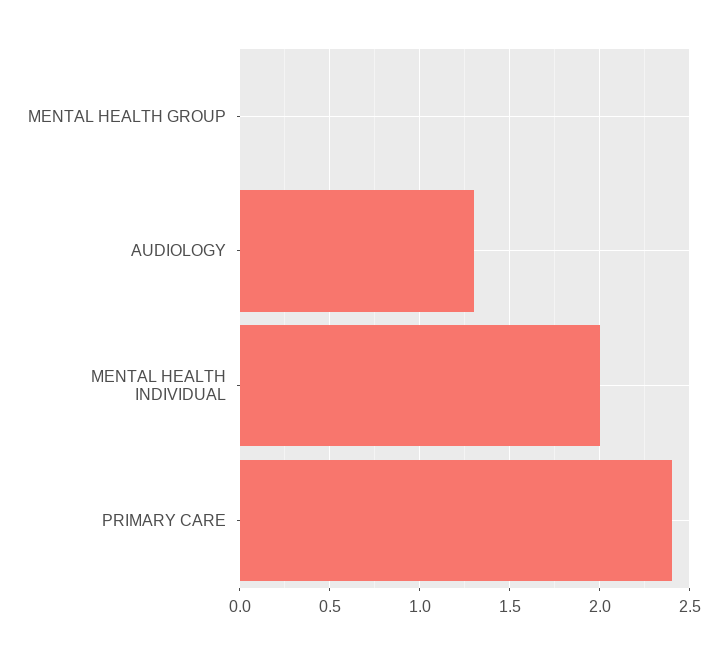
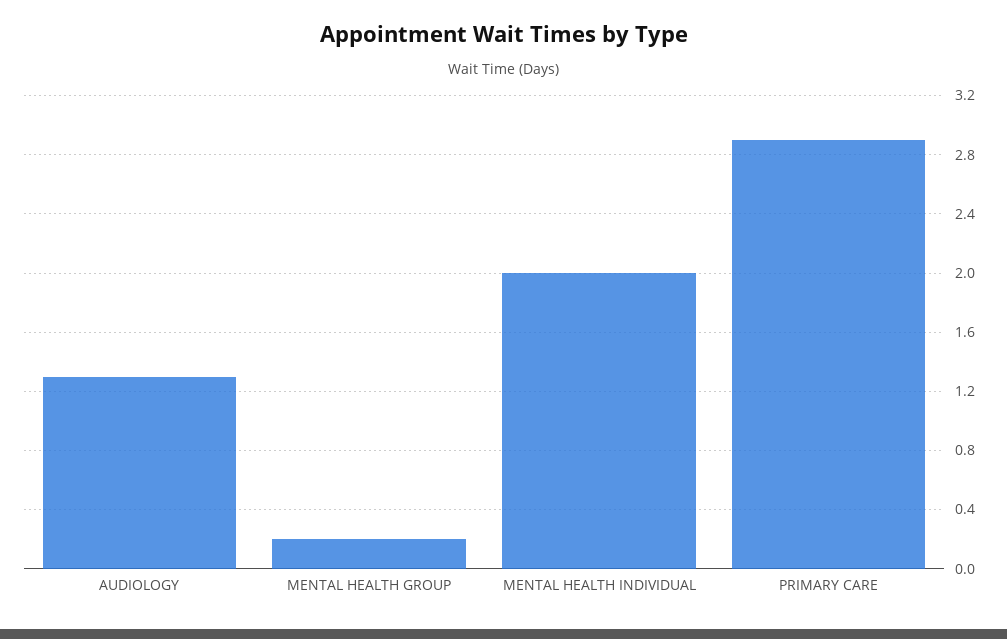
MENTAL HEALTH GROUP: 0 -> 0.2
PRIMARY CARE: 2.4 -> 2.9

